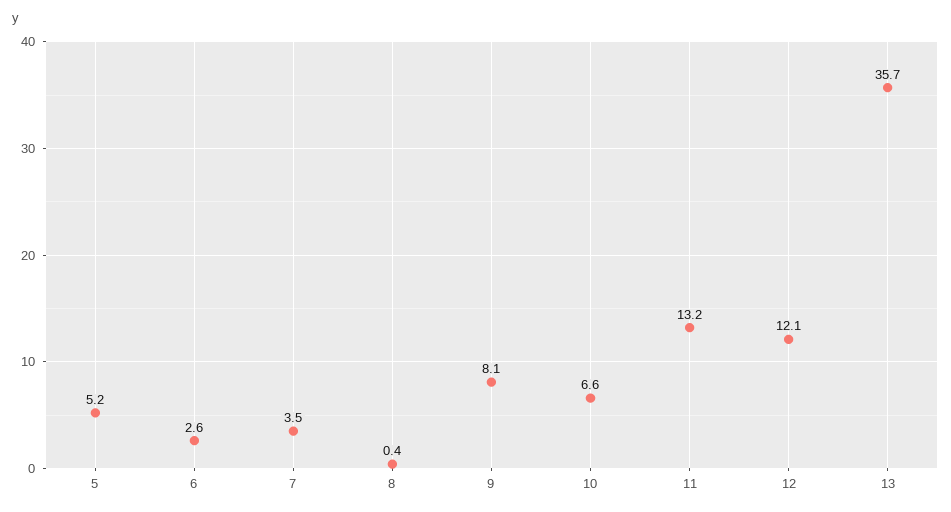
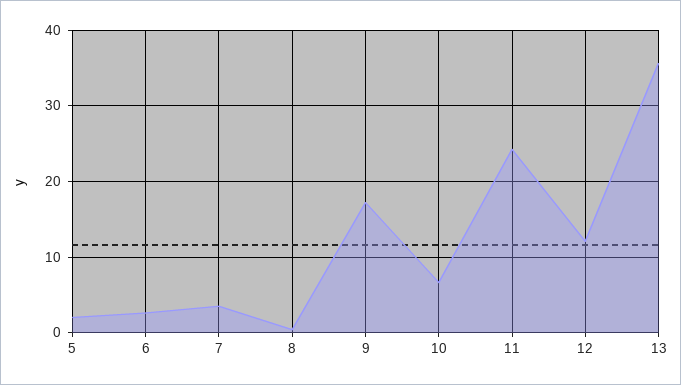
5: 5.2 -> 2
9: 8.1 -> 17
11: 13.2 -> 24

